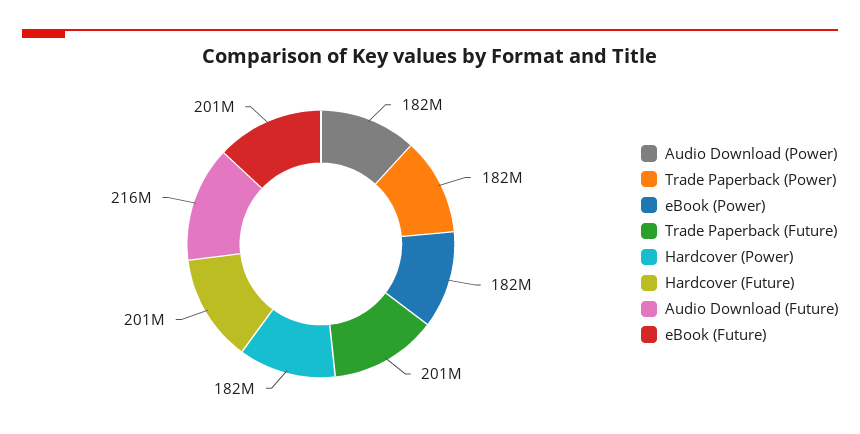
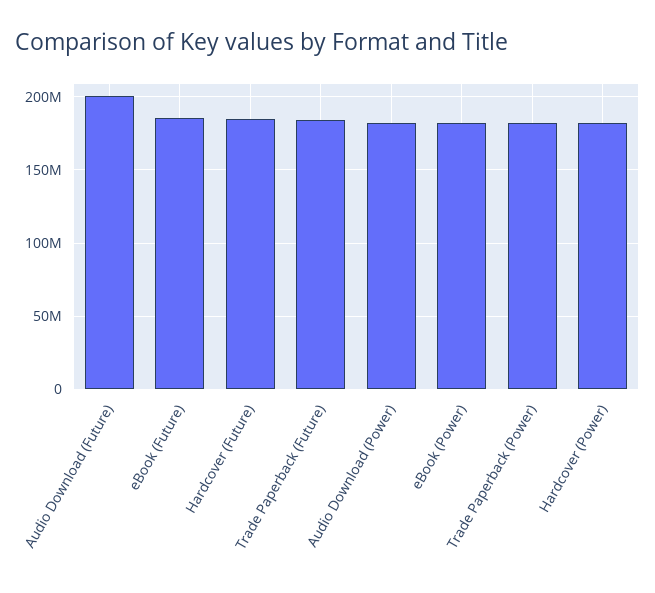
Trade Paperback (Future): 201000000 -> 185000000
Hardcover (Future): 201000000 -> 185000000
Audio Download (Future): 216000000 -> 200000000
eBook (Future): 201000000 -> 185000000

